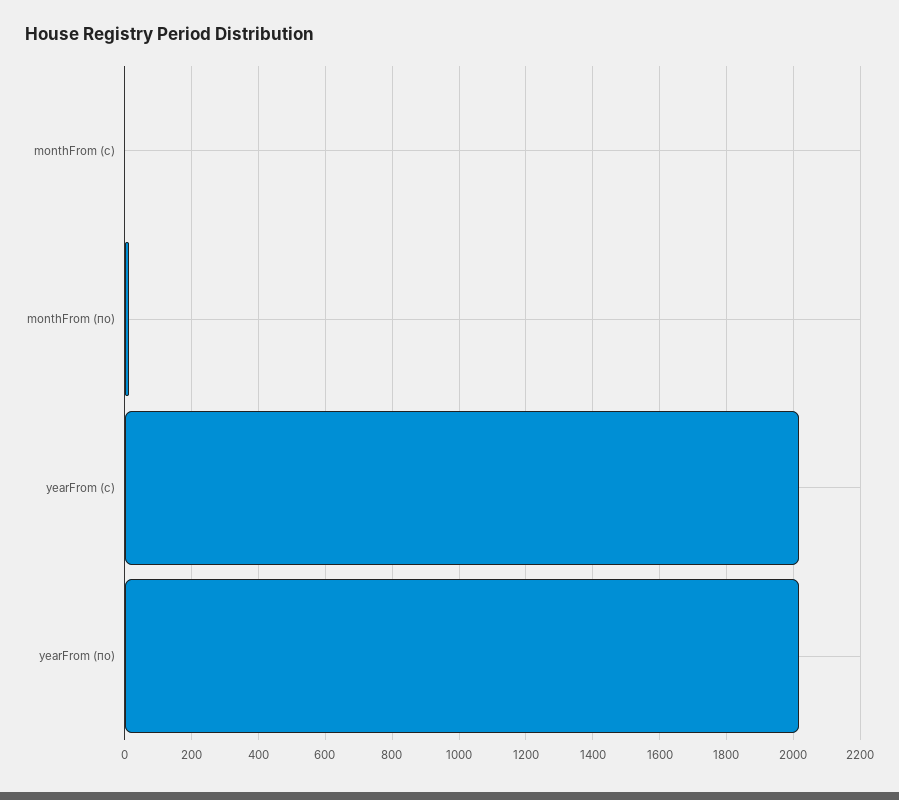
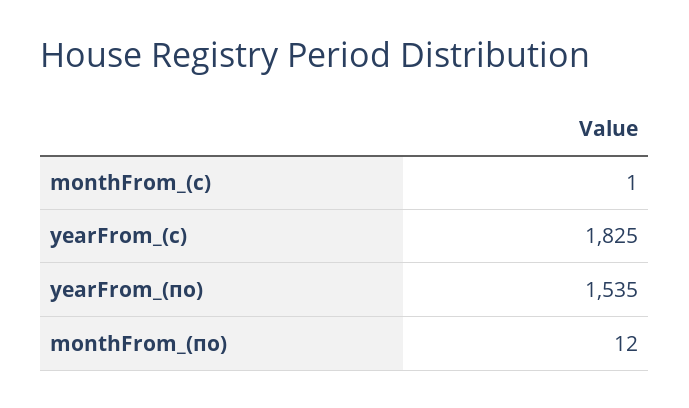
yearFrom (с): 2020 -> 1825
yearFrom (по): 2020 -> 1535

